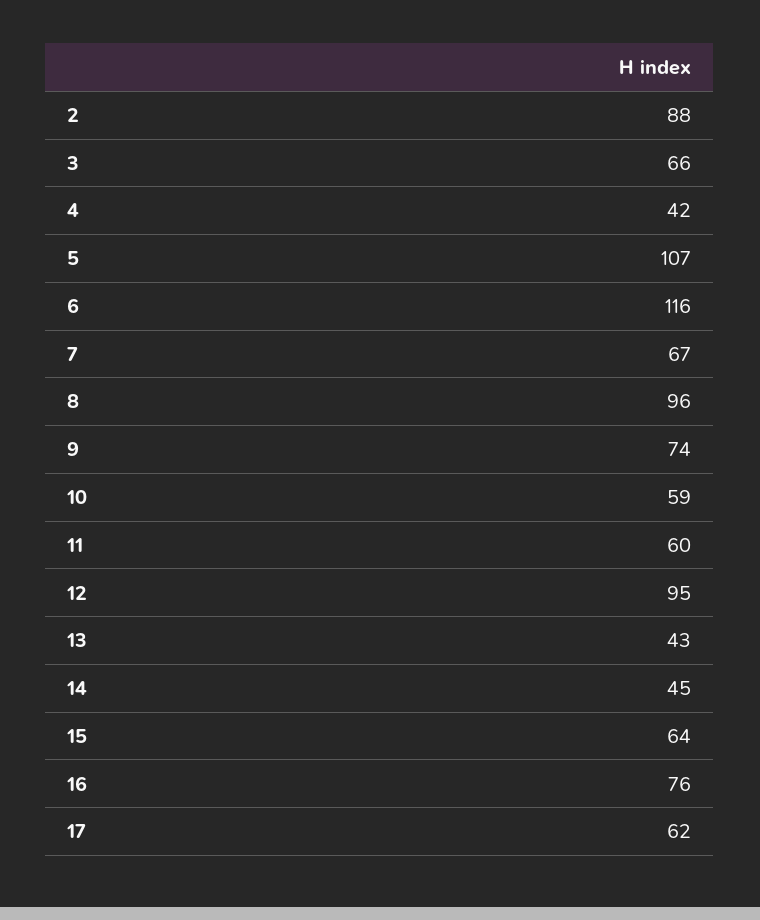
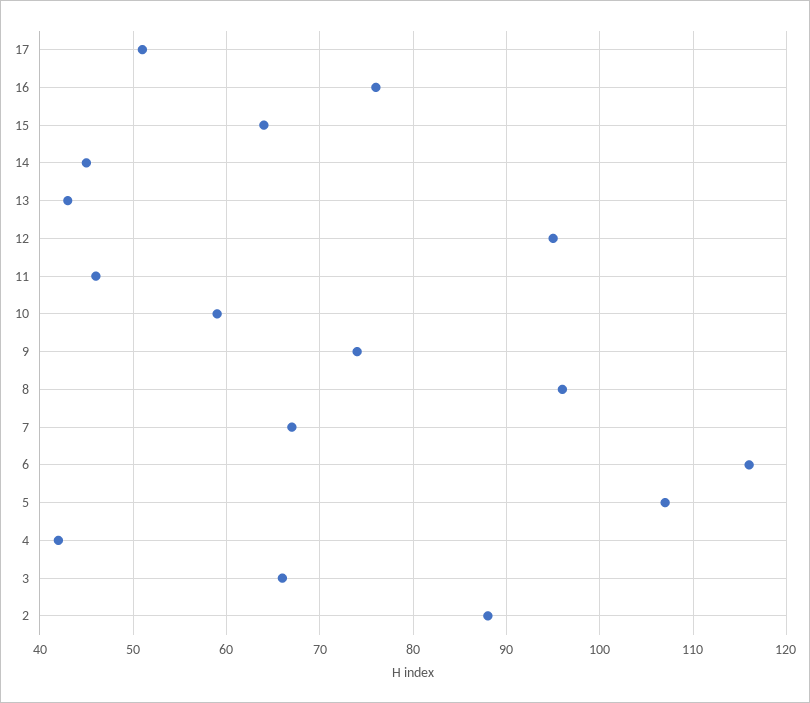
11: 60 -> 46
17: 62 -> 51

